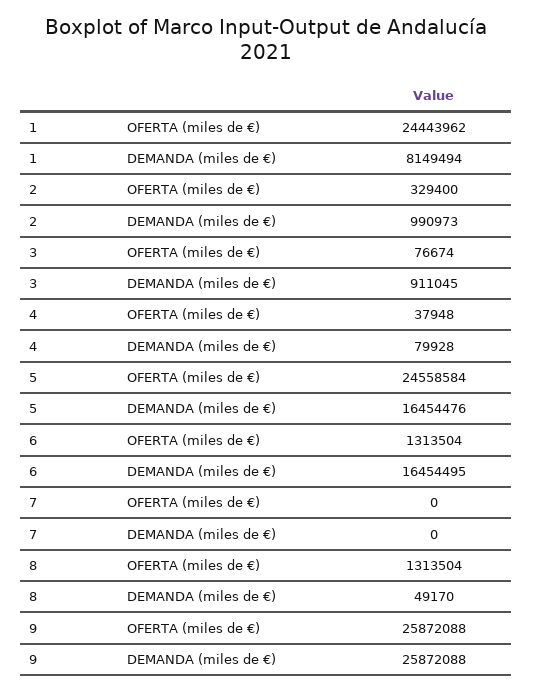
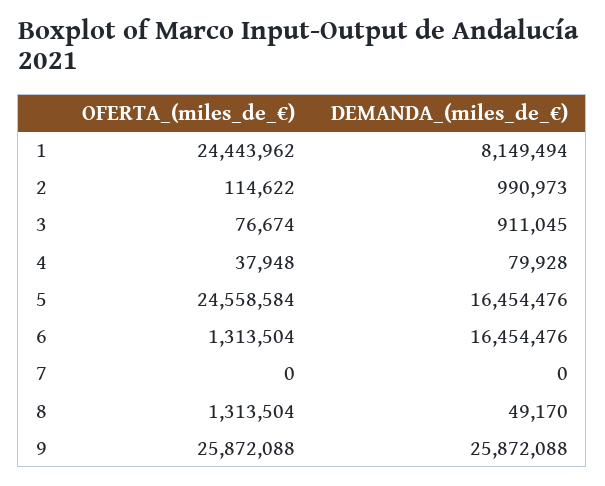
2, OFERTA (miles de €): 329400 -> 114622
6, DEMANDA (miles de €): 16454495 -> 16454476

